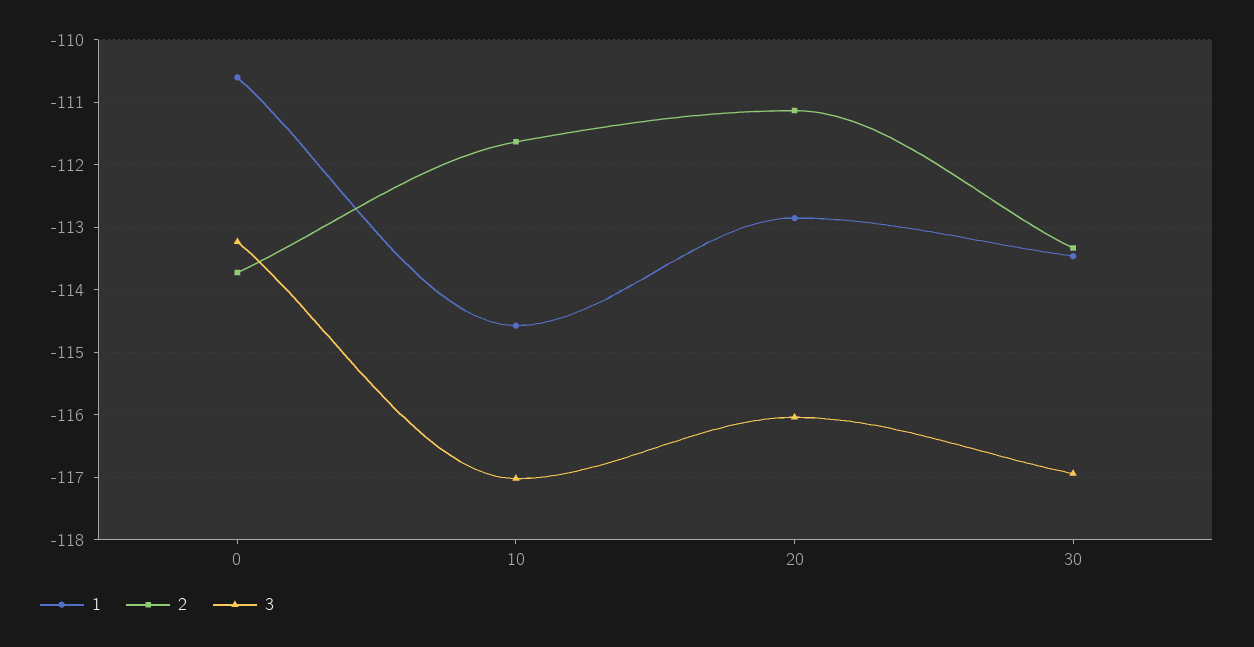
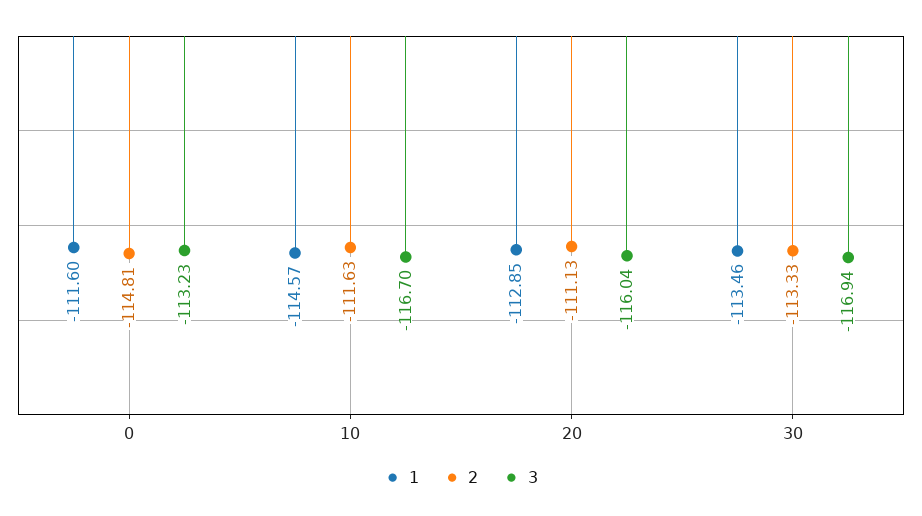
1, 0: -110.6 -> -111.6
2, 0: -113.7 -> -114.81
3, 10: -117 -> -116.7

